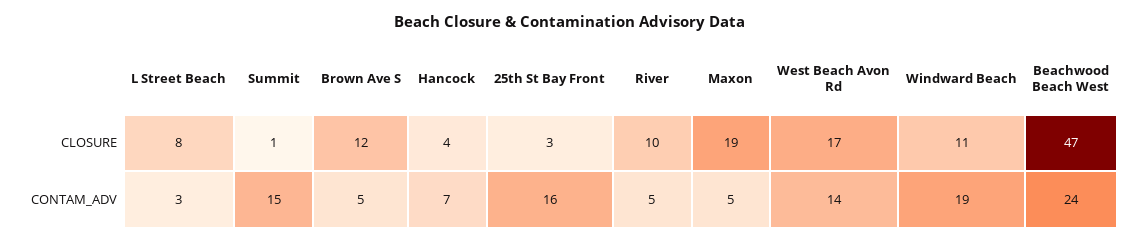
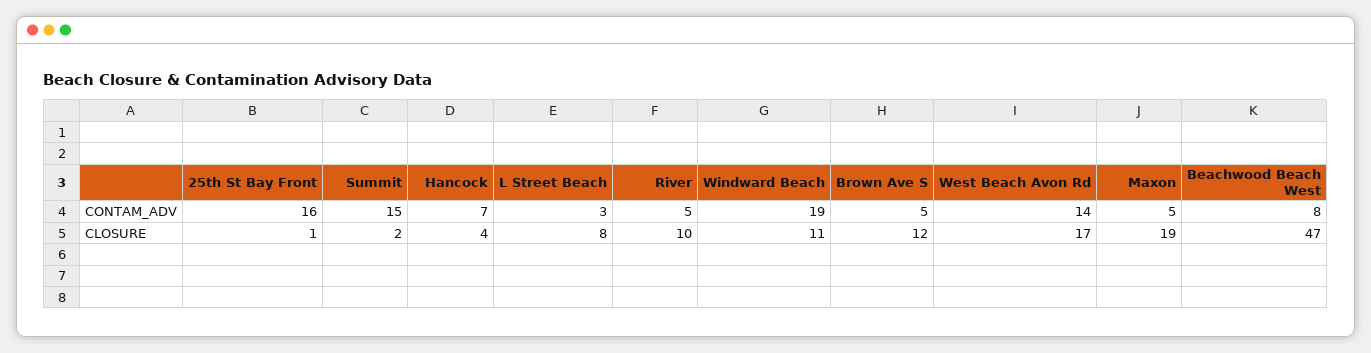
Summit, CLOSURE: 1 -> 2
25th St Bay Front, CLOSURE: 3 -> 1
Beachwood Beach West, CONTAM_ADV: 24 -> 8

